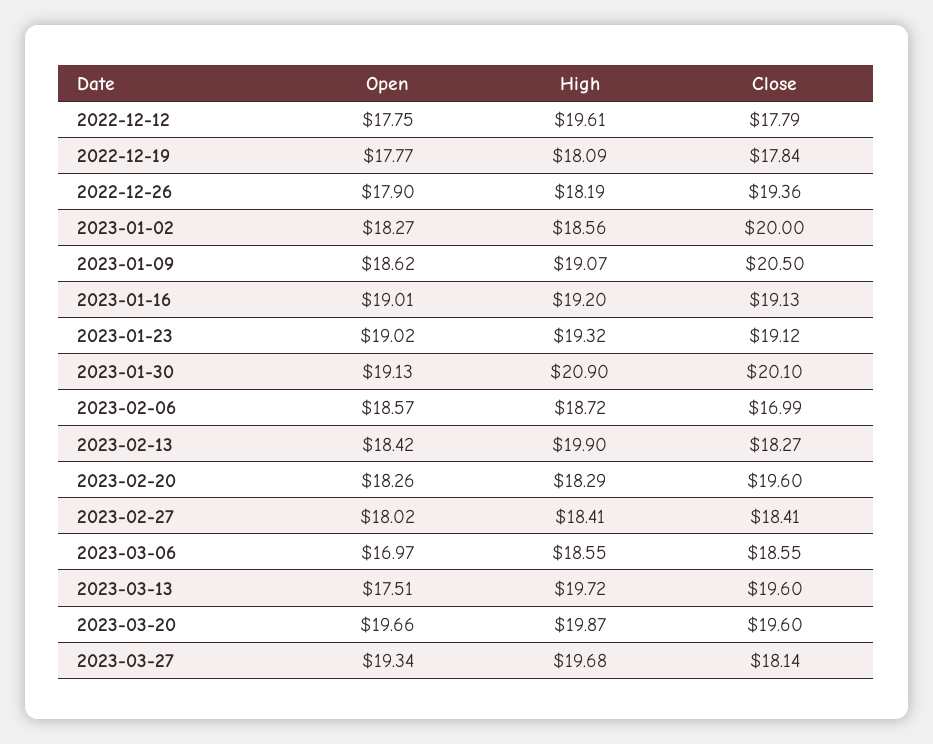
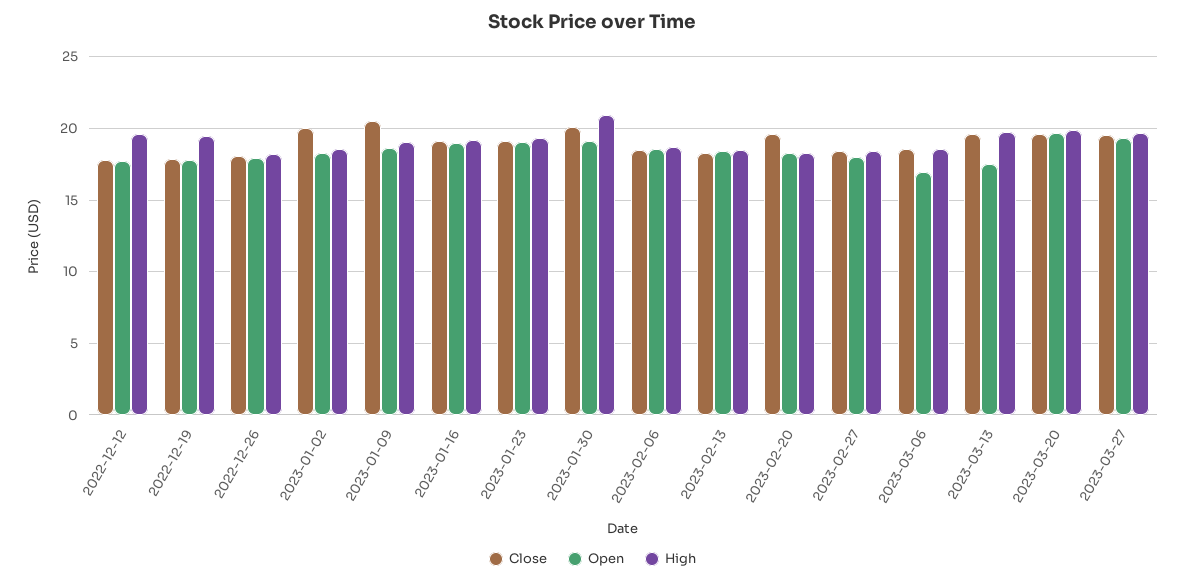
High, 2022-12-19: 18.09 -> 19.5
Close, 2022-12-26: 19.36 -> 18
Close, 2023-02-06: 16.99 -> 18.5
High, 2023-02-13: 19.9 -> 18.5
Close, 2023-03-27: 18.14 -> 19.5

